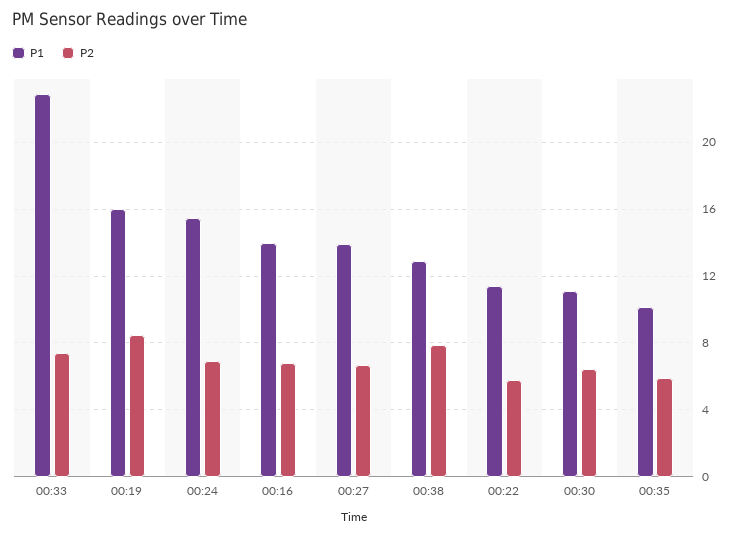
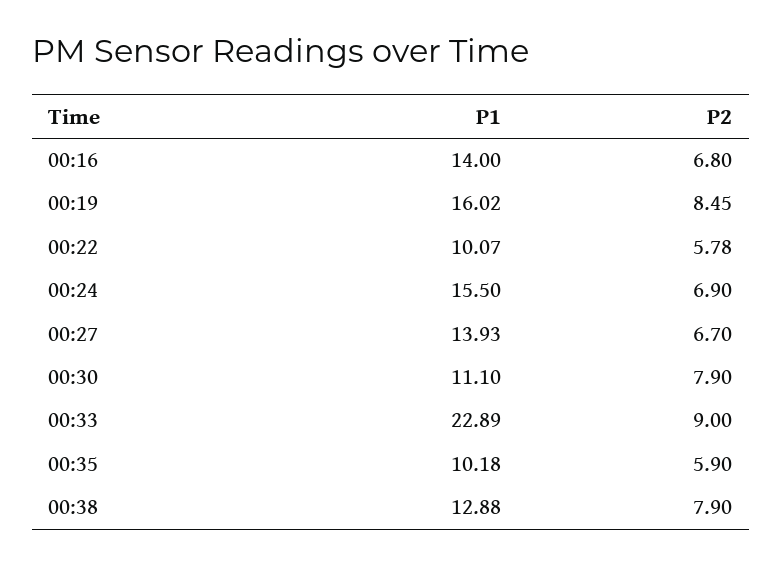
P2, 00:33: 7.5 -> 9
P1, 00:22: 11.5 -> 10.07
P2, 00:30: 6.5 -> 7.9

